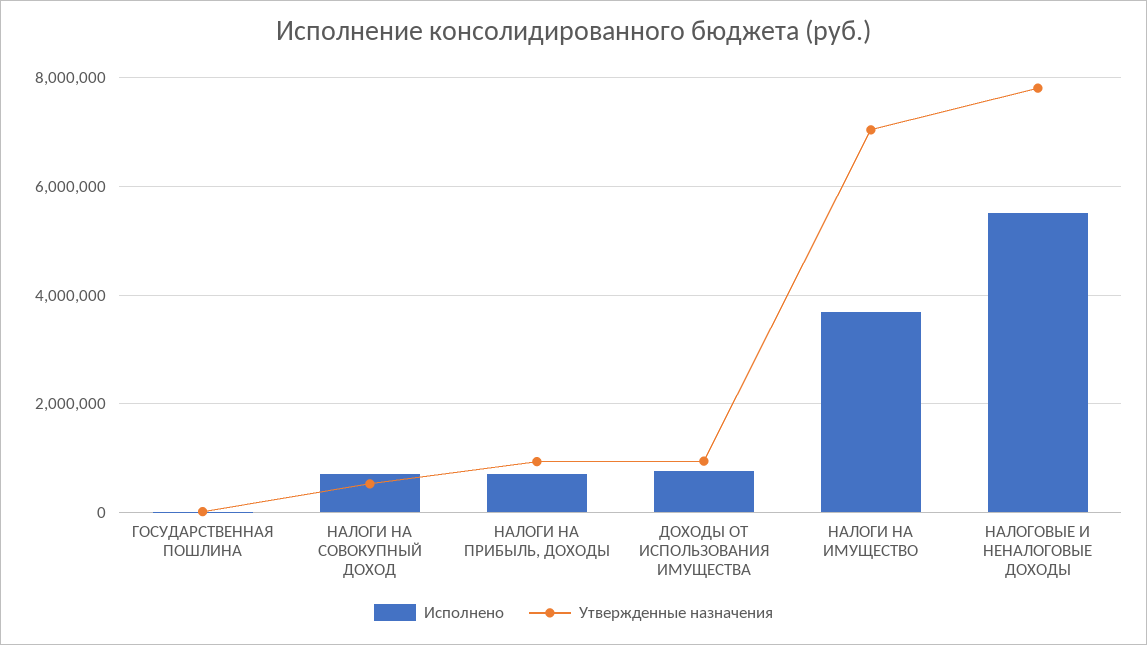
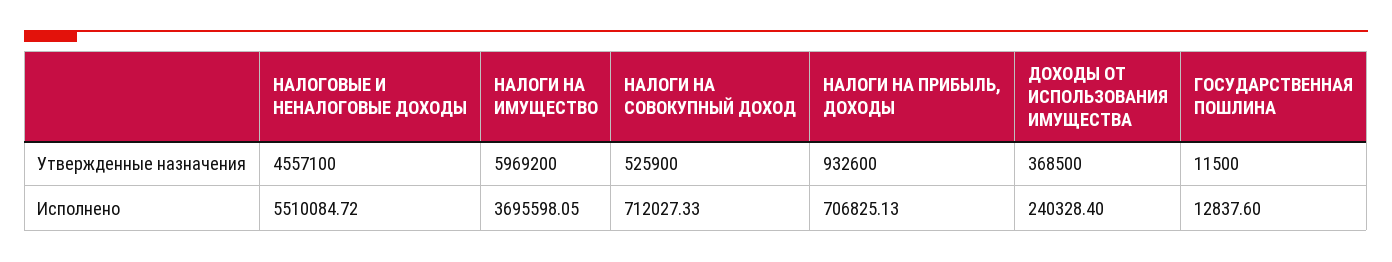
Исполнено, ДОХОДЫ ОТ ИСПОЛЬЗОВАНИЯ ИМУЩЕСТВА: 800000 -> 240328.4
Утвержденные назначения, ДОХОДЫ ОТ ИСПОЛЬЗОВАНИЯ ИМУЩЕСТВА: 1000000 -> 368500
Утвержденные назначения, НАЛОГИ НА ИМУЩЕСТВО: 7000000 -> 5969200
Утвержденные назначения, НАЛОГОВЫЕ И НЕНАЛОГОВЫЕ ДОХОДЫ: 7800000 -> 4557100

